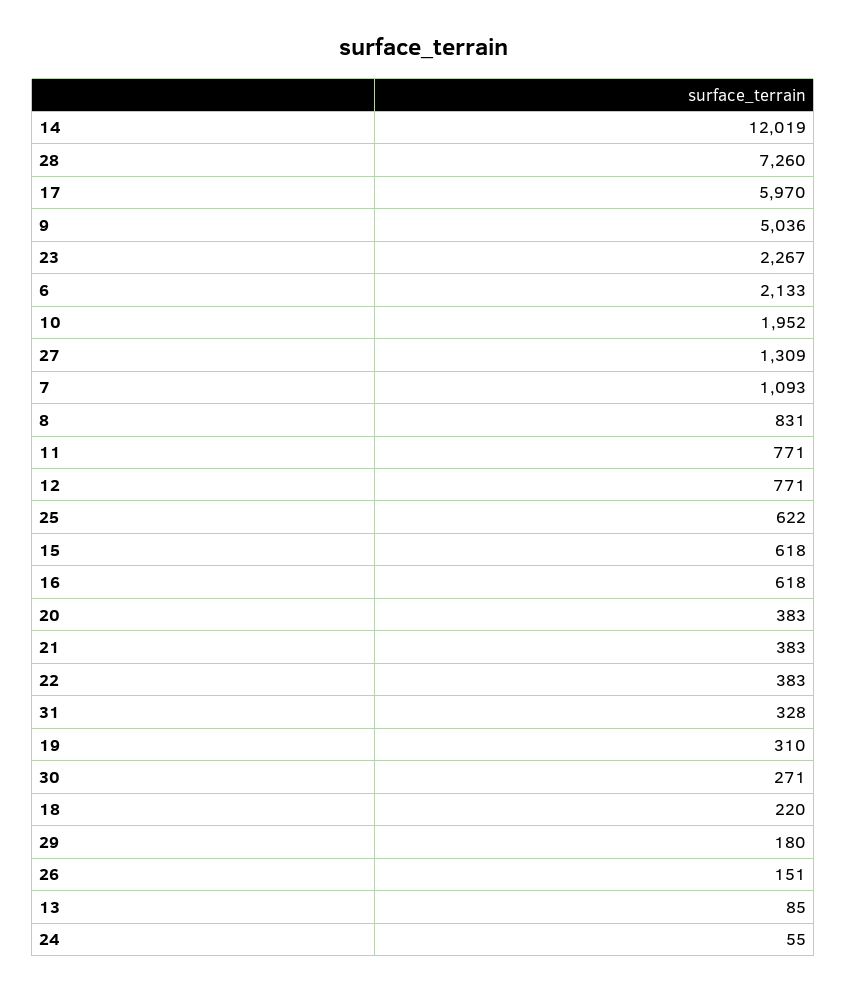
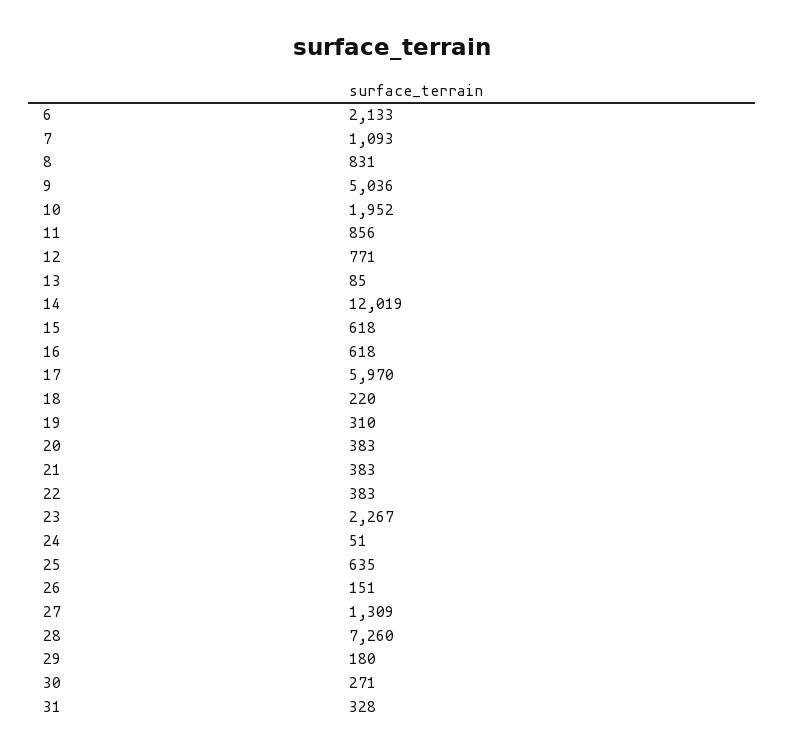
11: 771 -> 856
25: 622 -> 635
24: 55 -> 51

